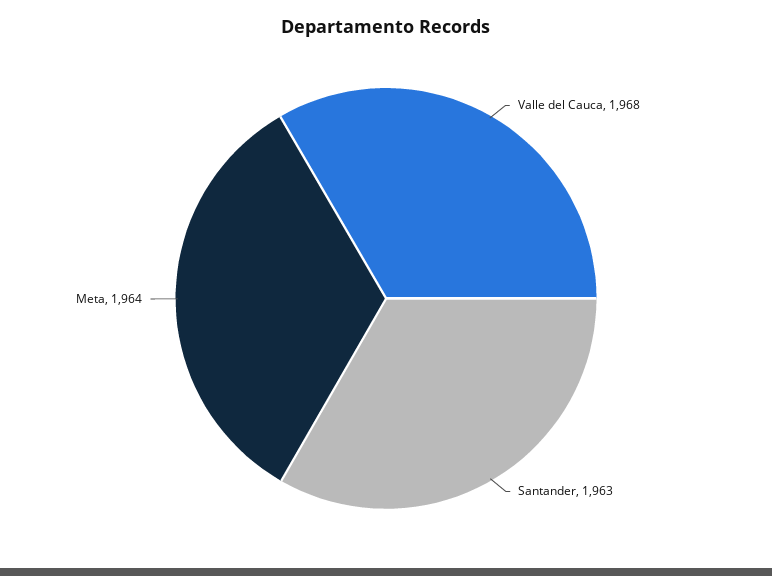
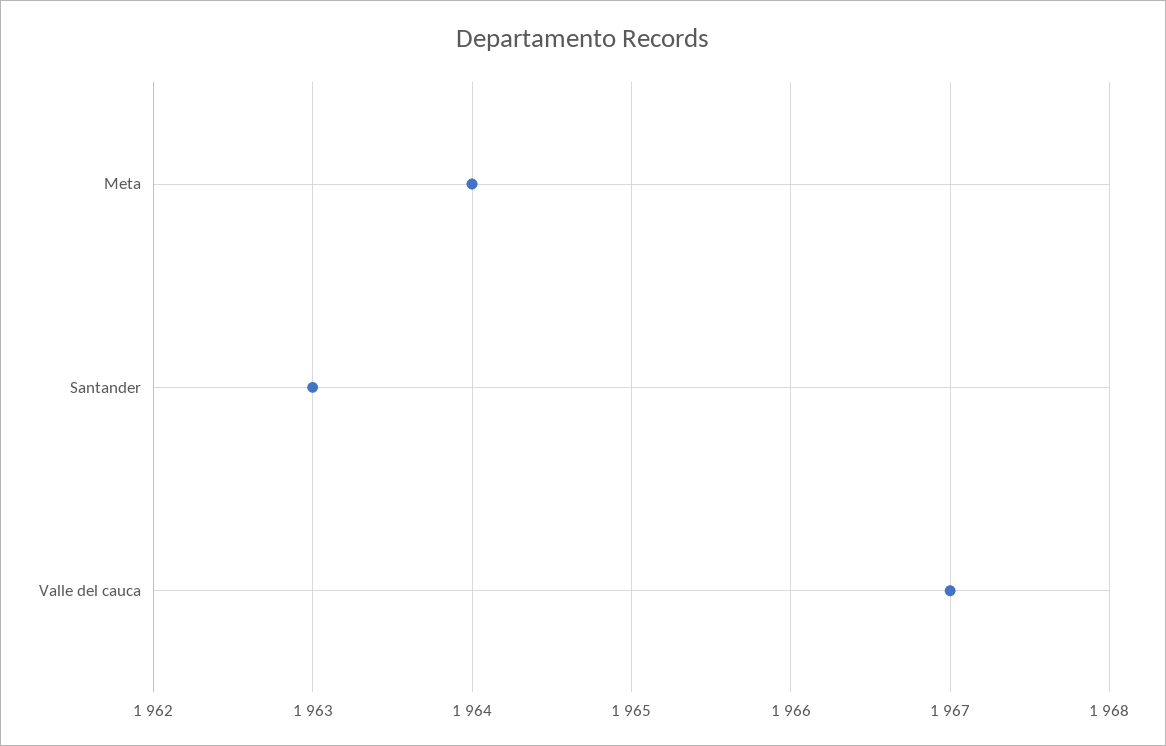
Valle del Cauca: 1968 -> 1967

